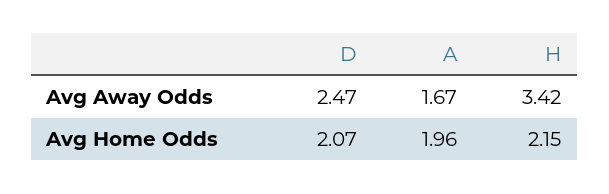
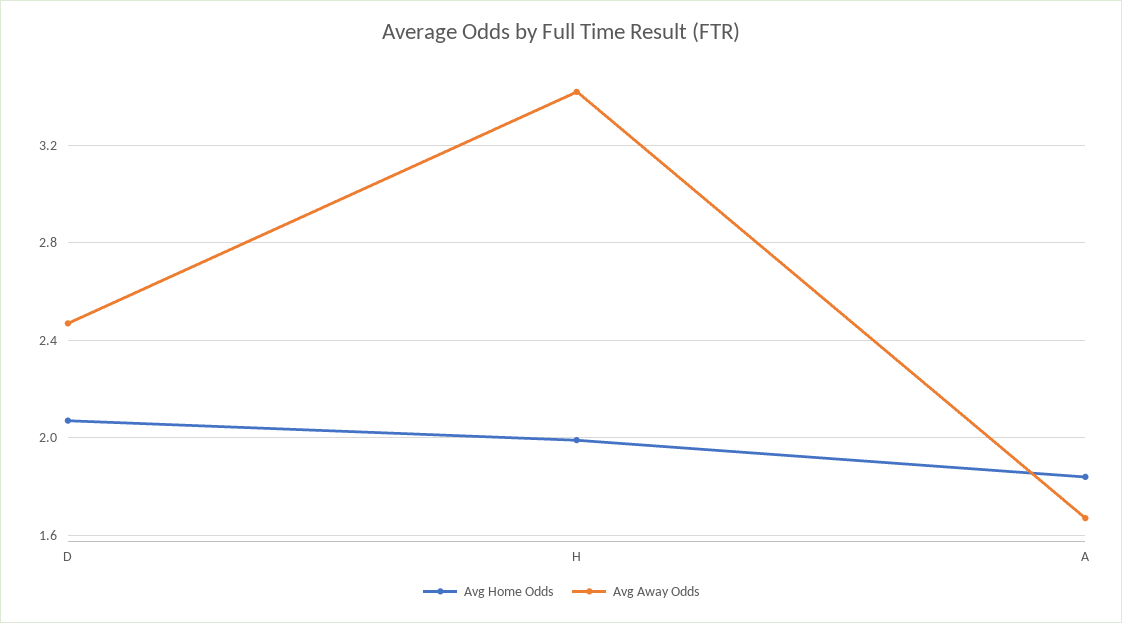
Avg Home Odds, A: 1.96 -> 1.85
Avg Home Odds, H: 2.15 -> 2

